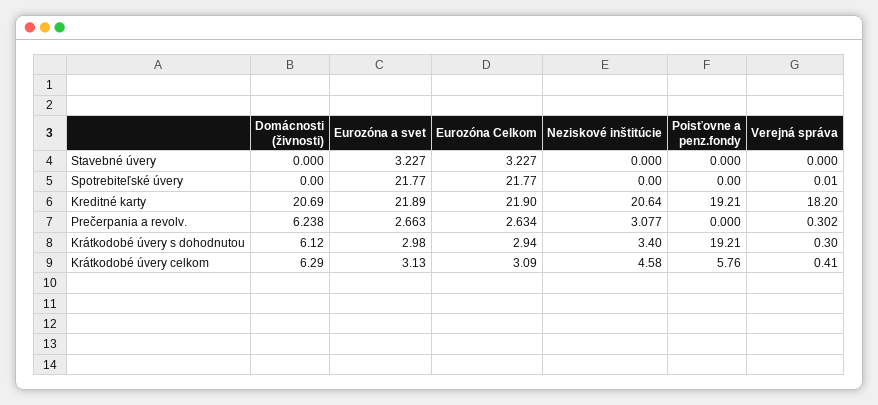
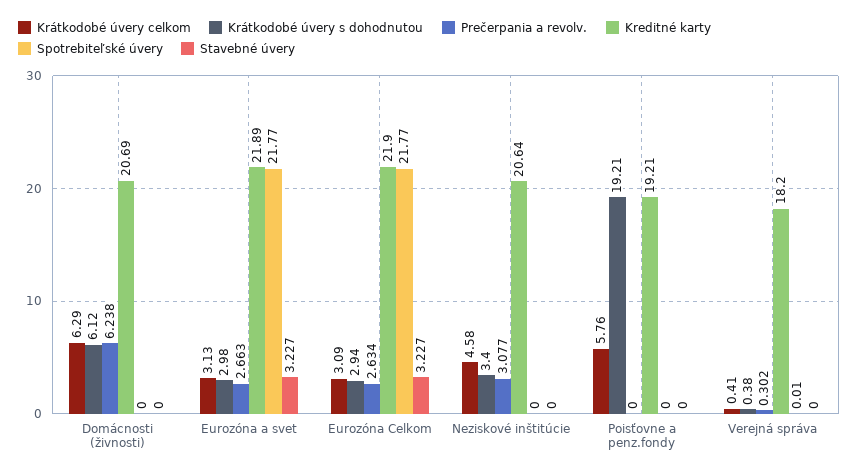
Krátkodobé úvery s dohodnutou, Verejná správa: 0.3 -> 0.38

